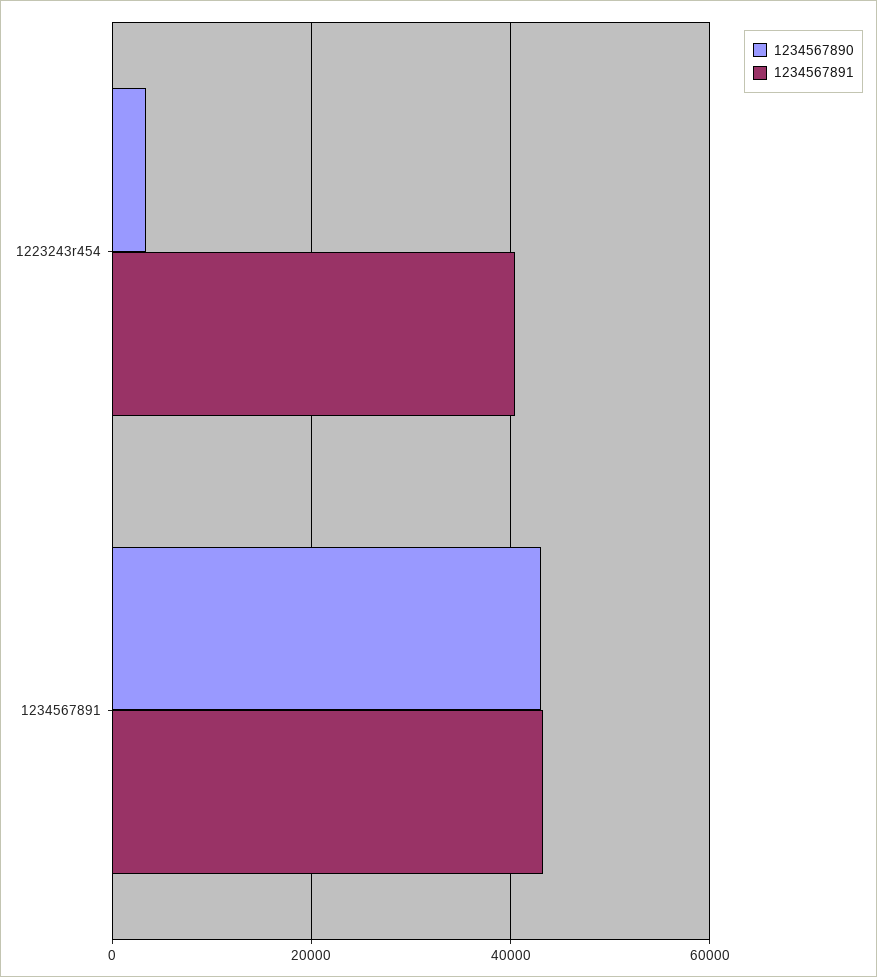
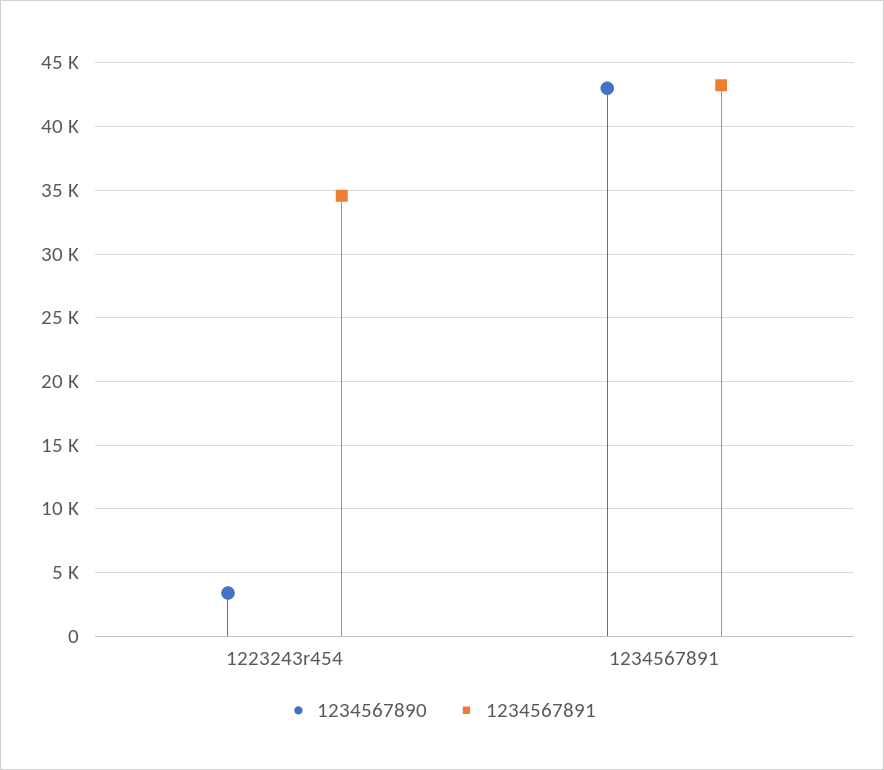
1234567891, 1223243r454: 40000 -> 34500

